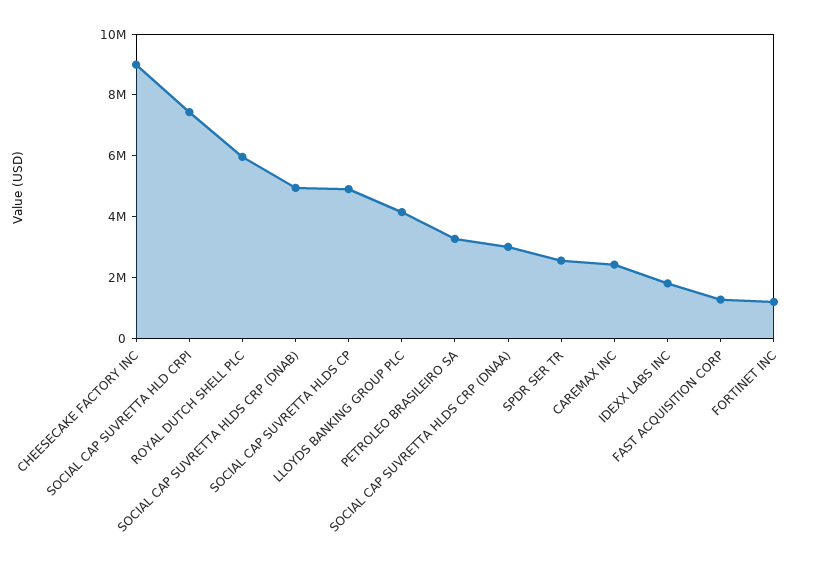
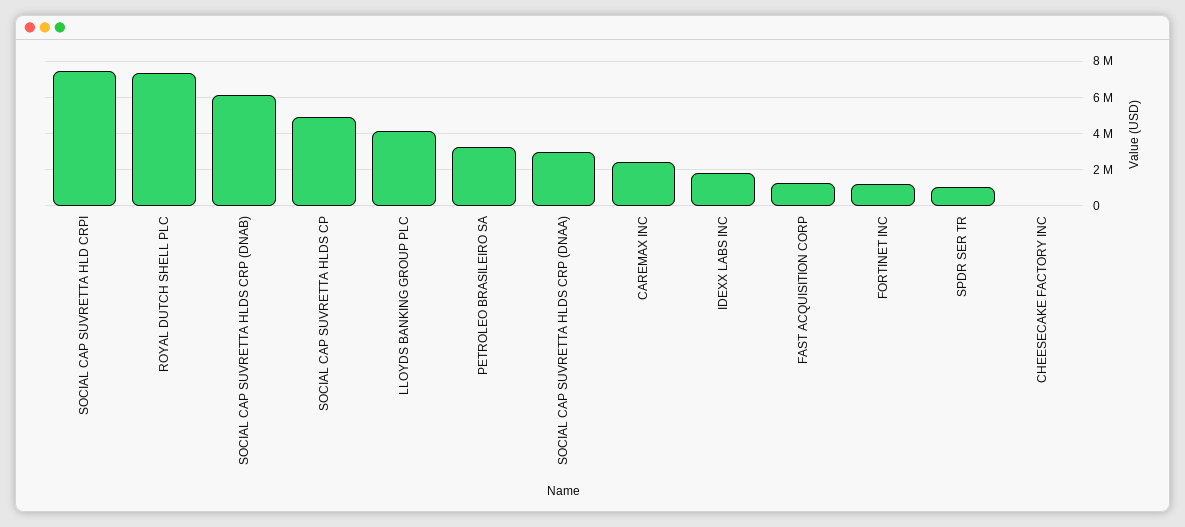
CHEESECAKE FACTORY INC: 9000000 -> 0
ROYAL DUTCH SHELL PLC: 6000000 -> 7500000
SOCIAL CAP SUVRETTA HLDS CRP (DNAB): 5000000 -> 6000000
SPDR SER TR: 2500000 -> 1000000

